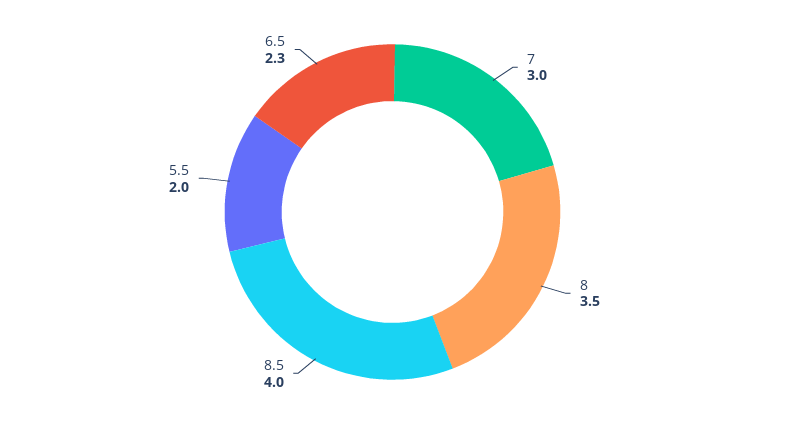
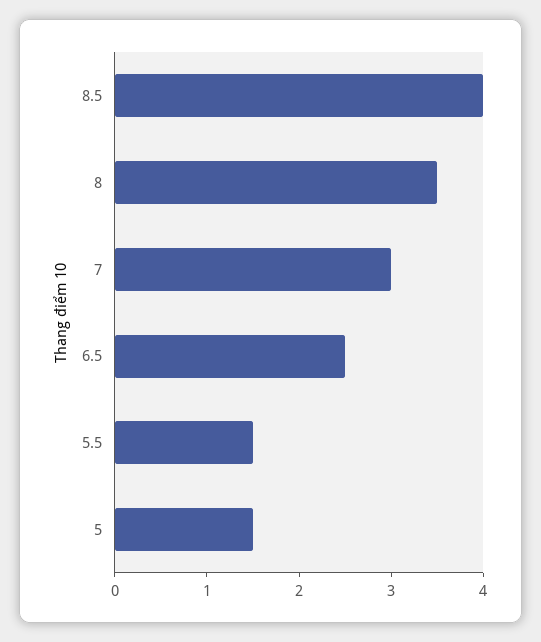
5.5: 2 -> 1.5
6.5: 2.3 -> 2.5
5: none -> 1.5

